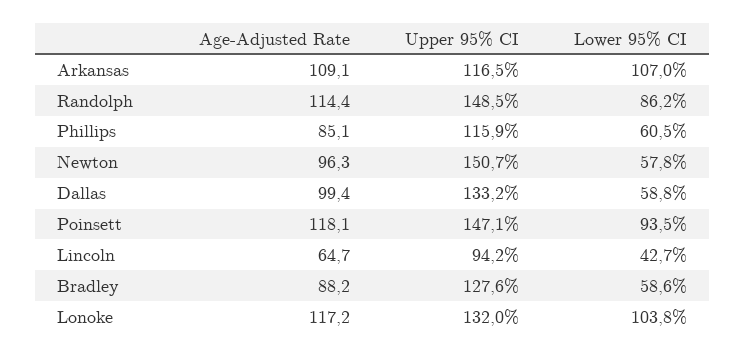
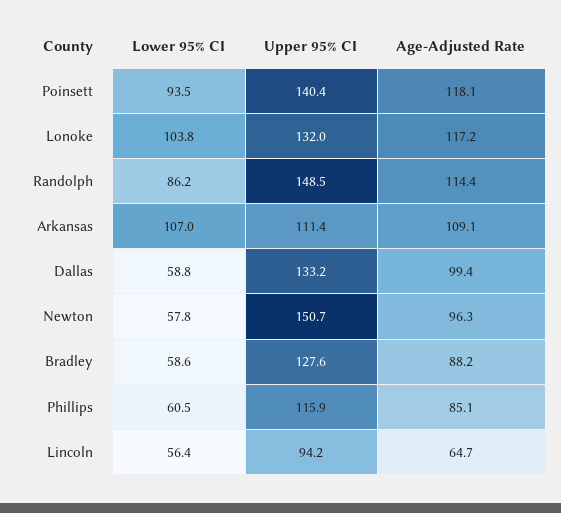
Upper 95% CI, Arkansas: 116.5 -> 111.4
Upper 95% CI, Poinsett: 147.1 -> 140.4
Lower 95% CI, Lincoln: 42.7 -> 56.4

